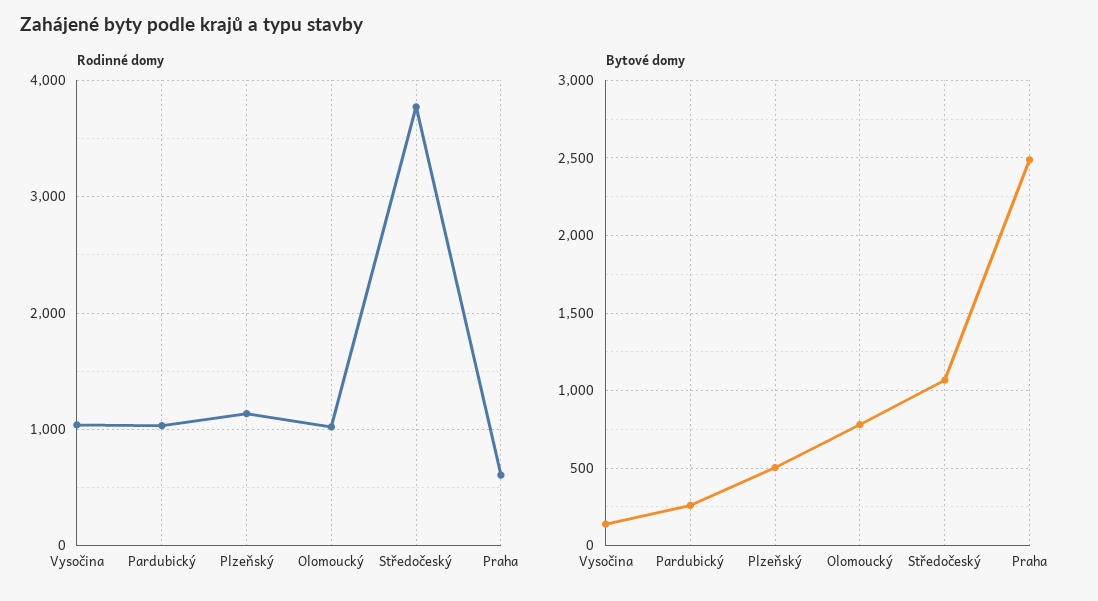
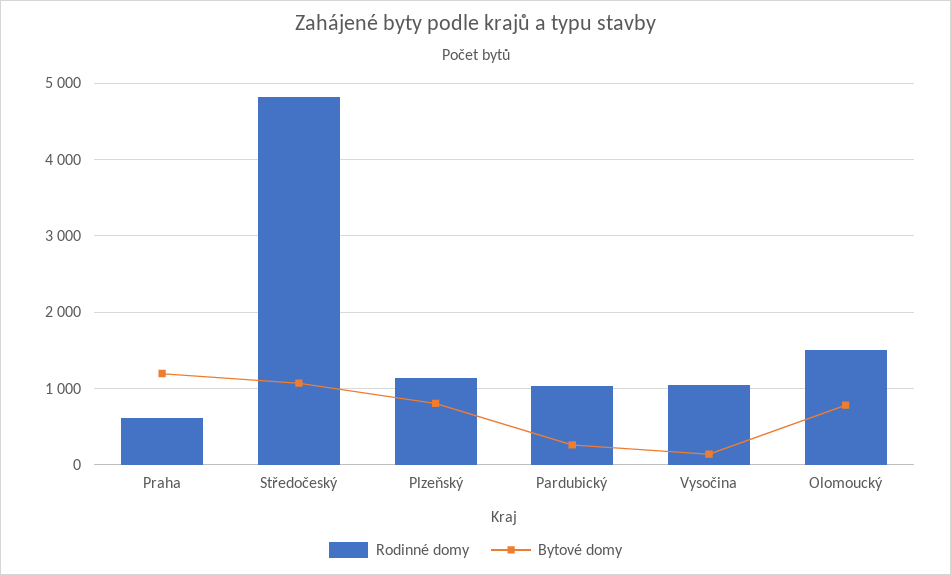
Rodinné domy, Olomoucký: 1000 -> 1500
Rodinné domy, Středočeský: 3800 -> 4800
Bytové domy, Plzeňský: 500 -> 800
Bytové domy, Praha: 2500 -> 1200

